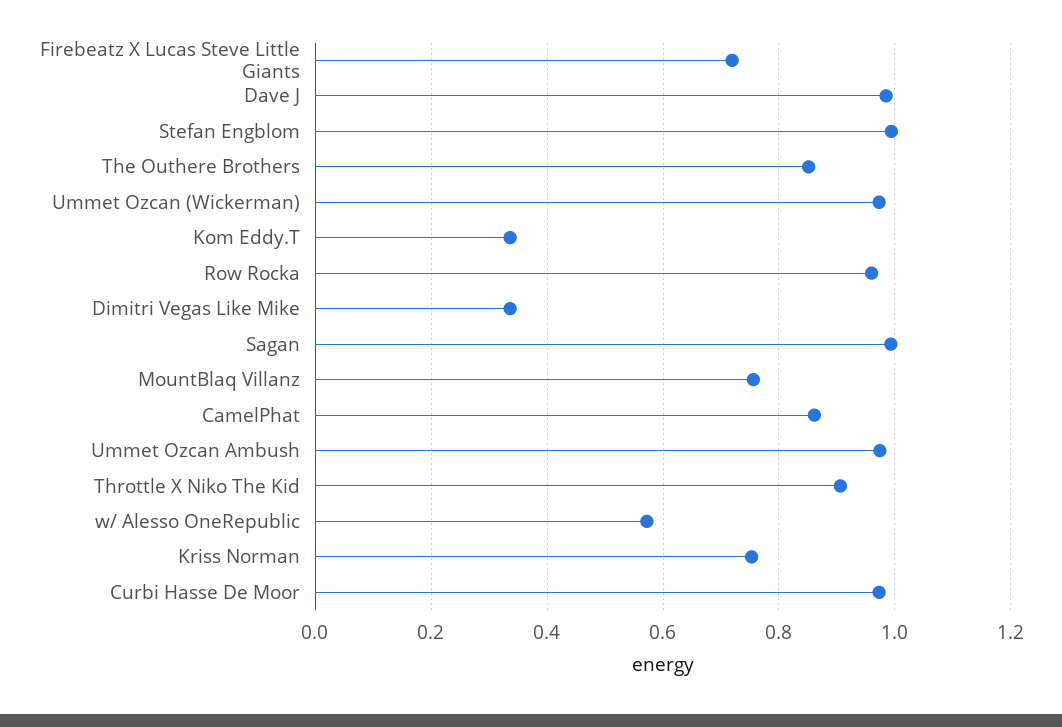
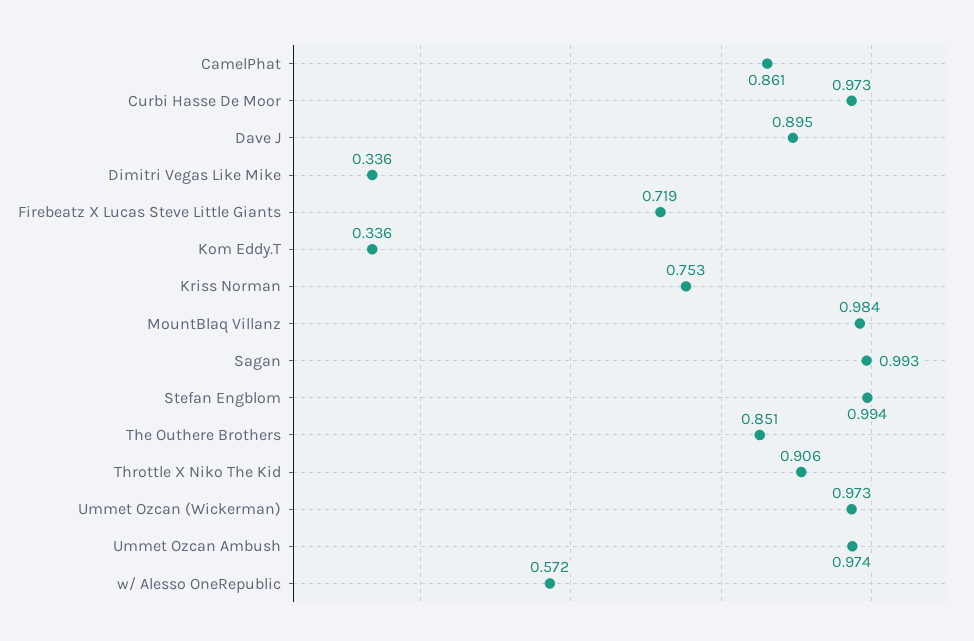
Dave J: 0.98 -> 0.895
Row Rocka: 0.96 -> none
MountBlaq Villanz: 0.76 -> 0.984

